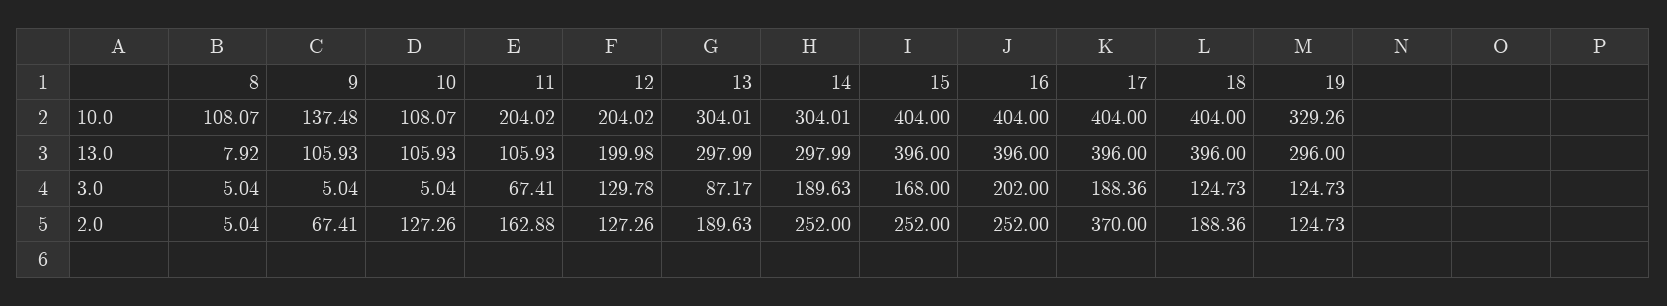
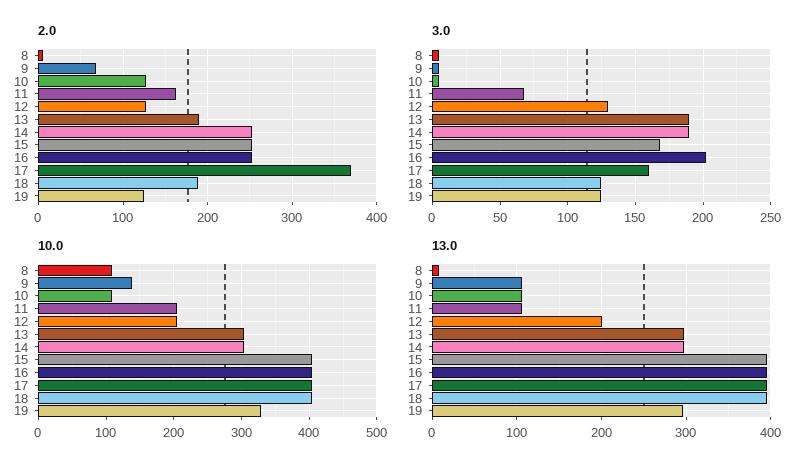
3.0, 13: 87.17 -> 190
3.0, 17: 188.36 -> 160

